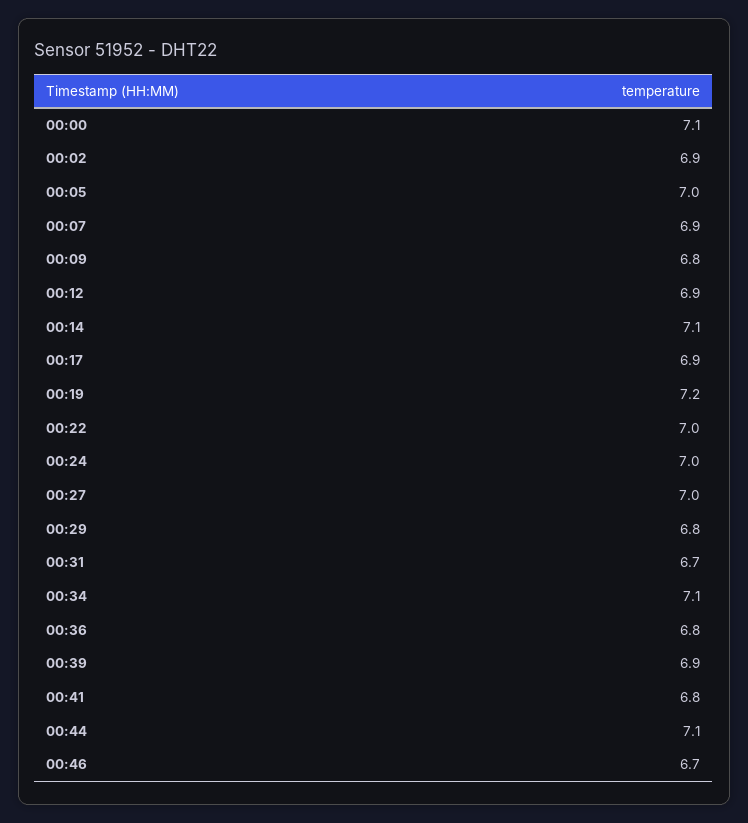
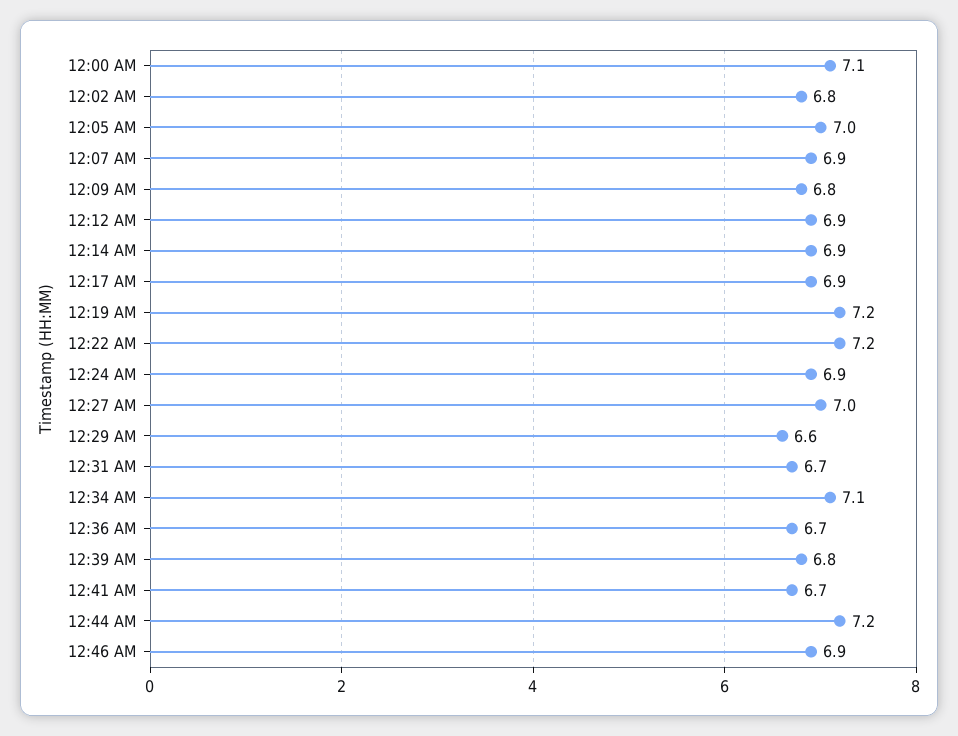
00:02: 6.9 -> 6.8
00:14: 7.1 -> 6.9
00:22: 7 -> 7.2
00:24: 7 -> 6.9
00:29: 6.8 -> 6.6
00:36: 6.8 -> 6.7
00:39: 6.9 -> 6.8
00:41: 6.8 -> 6.7
00:44: 7.1 -> 7.2
00:46: 6.7 -> 6.9

